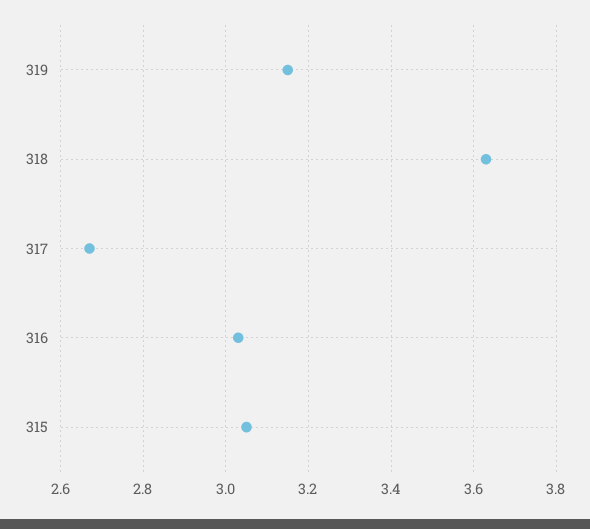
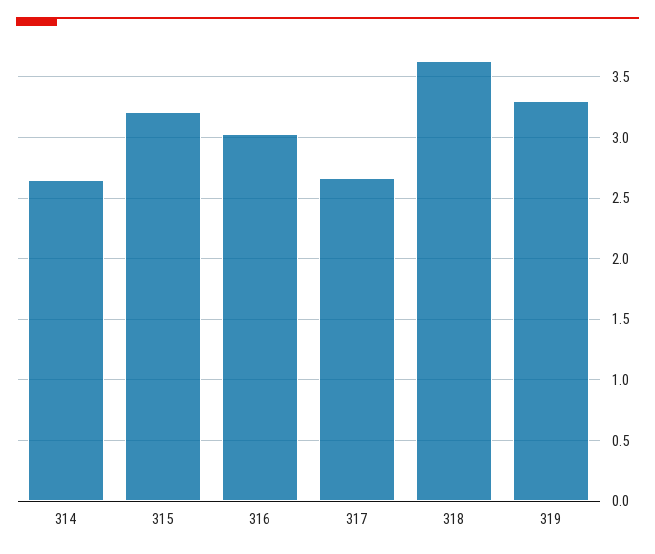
319: 3.15 -> 3.3
315: 3.05 -> 3.2
314: none -> 2.65

